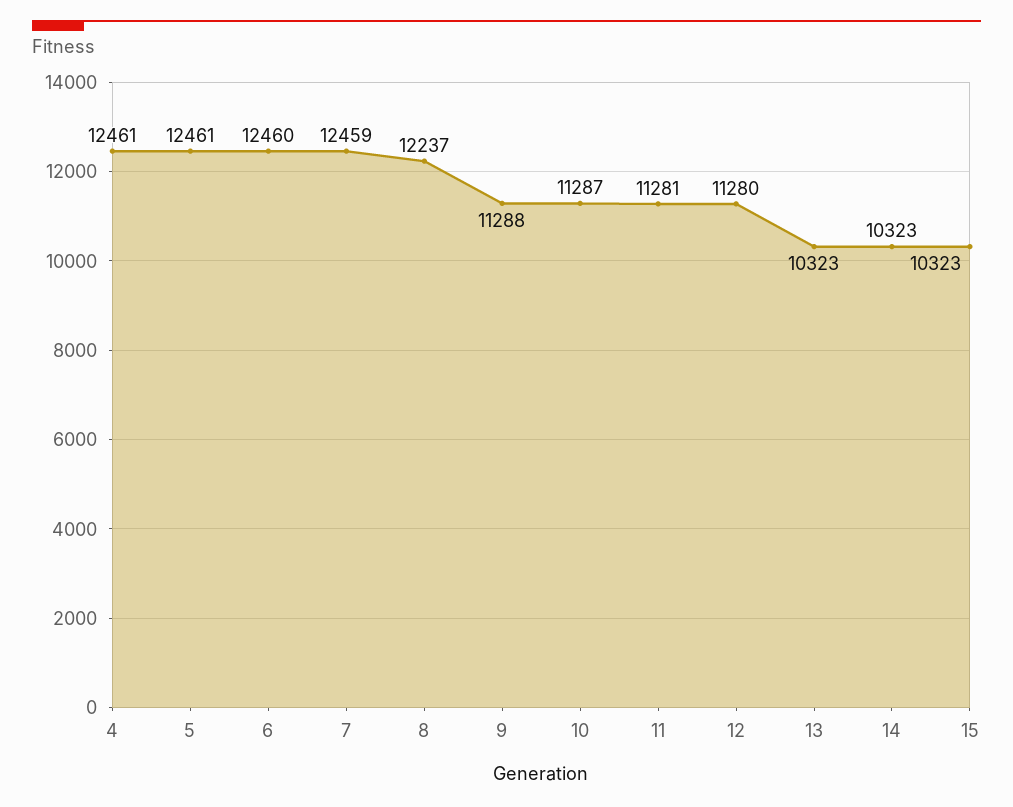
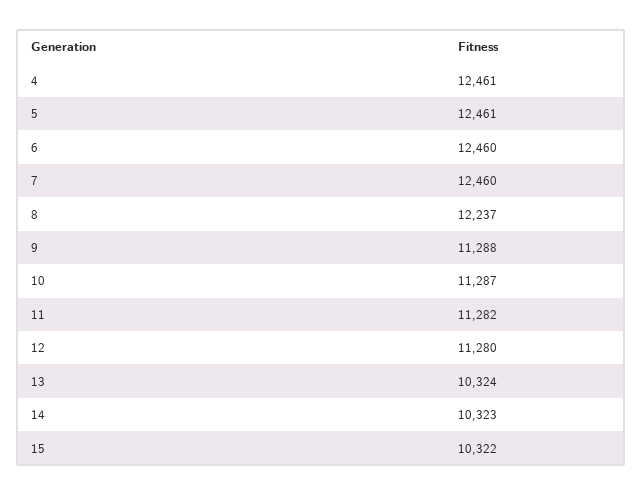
7: 12459 -> 12460
11: 11281 -> 11282
13: 10323 -> 10324
15: 10323 -> 10322

